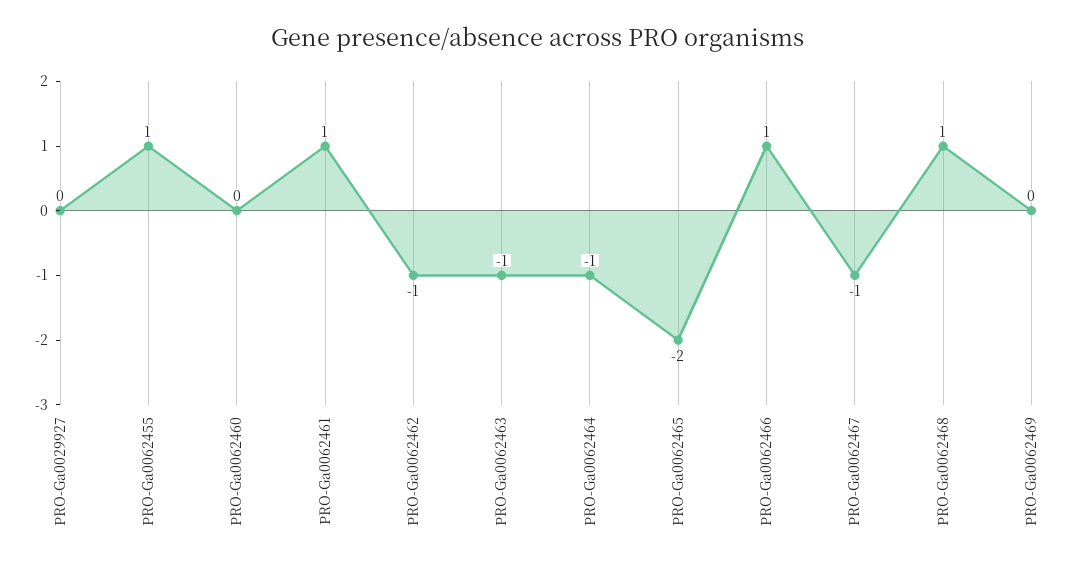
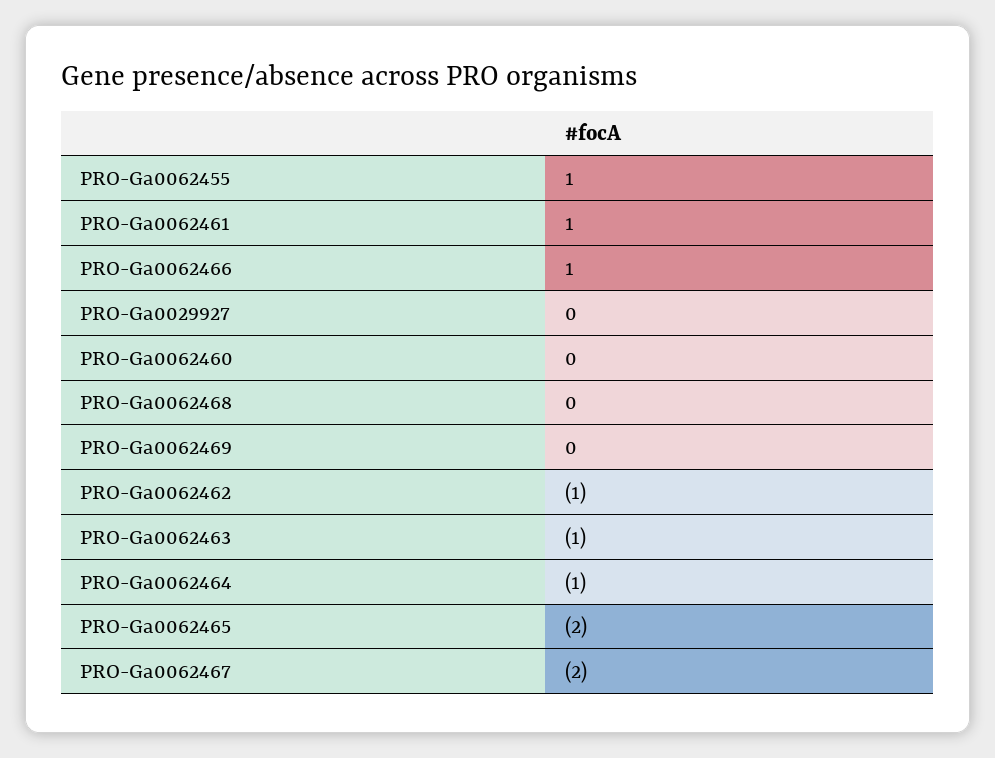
PRO-Ga0062467: -1 -> -2
PRO-Ga0062468: 1 -> 0

